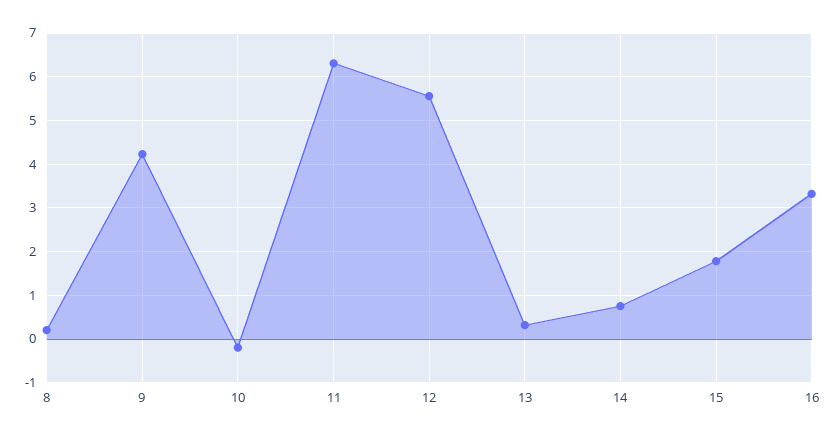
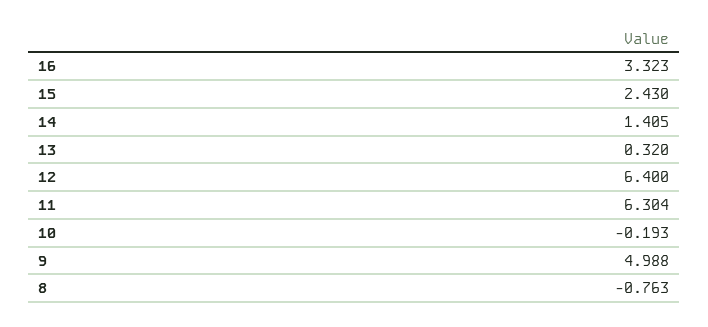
8: 0.2 -> -0.763
9: 4.2 -> 4.988
12: 5.6 -> 6.4
14: 0.8 -> 1.405
15: 1.8 -> 2.43

